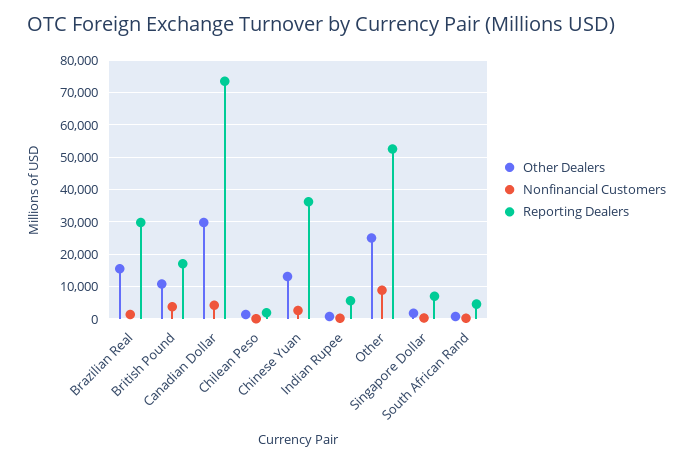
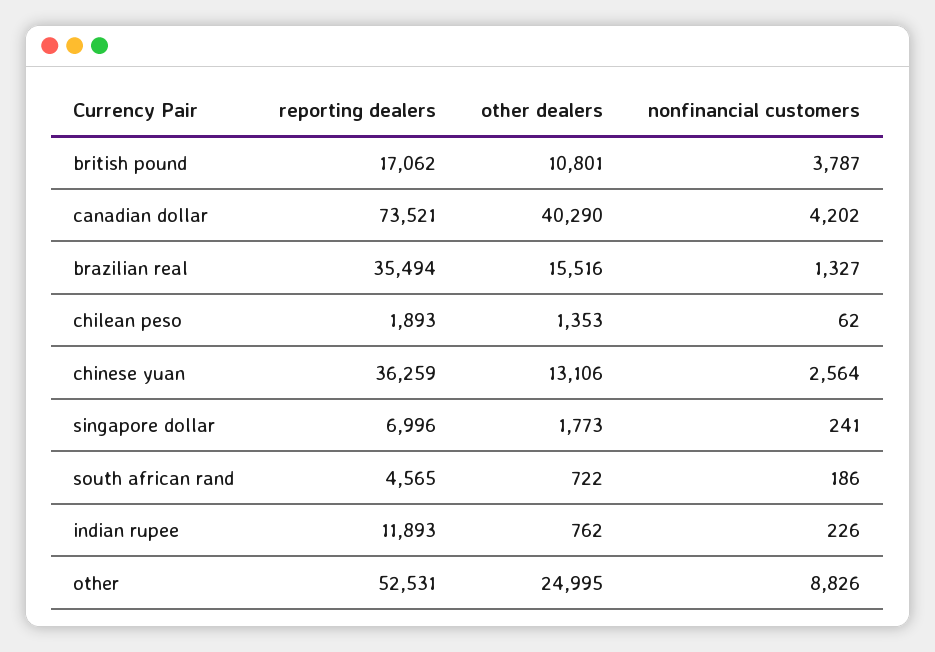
Reporting Dealers, Brazilian Real: 30000 -> 35494
Other Dealers, Canadian Dollar: 30000 -> 40290
Reporting Dealers, Indian Rupee: 6000 -> 11893

